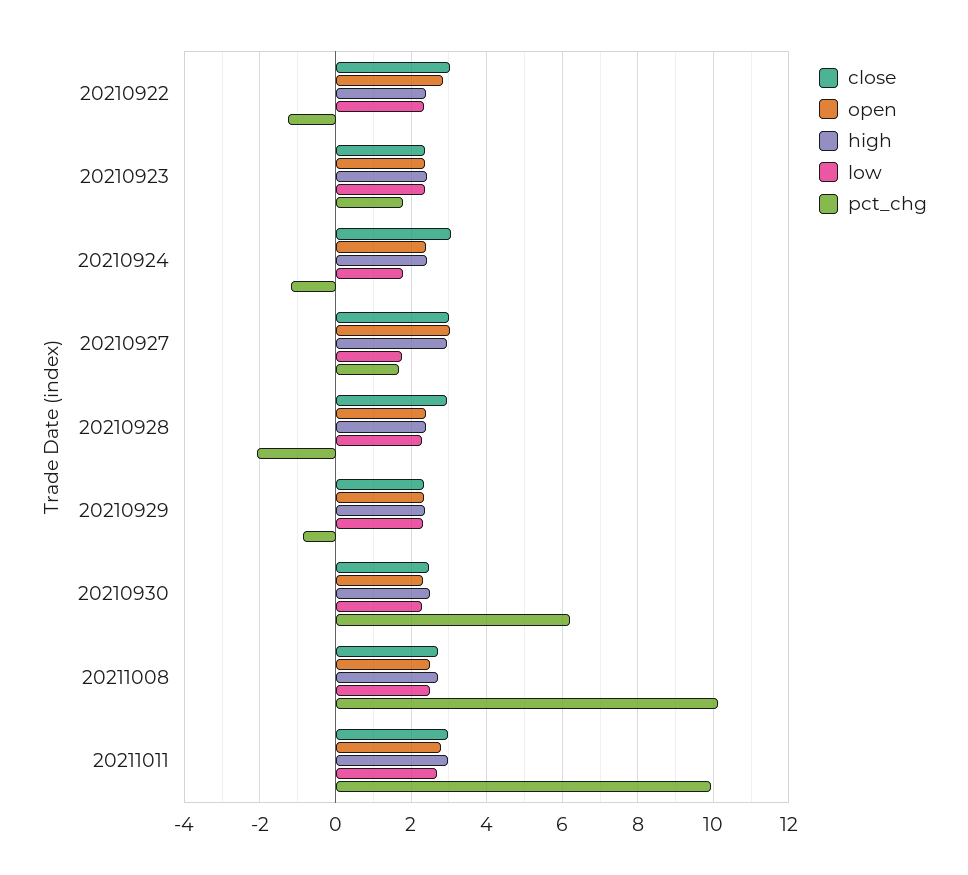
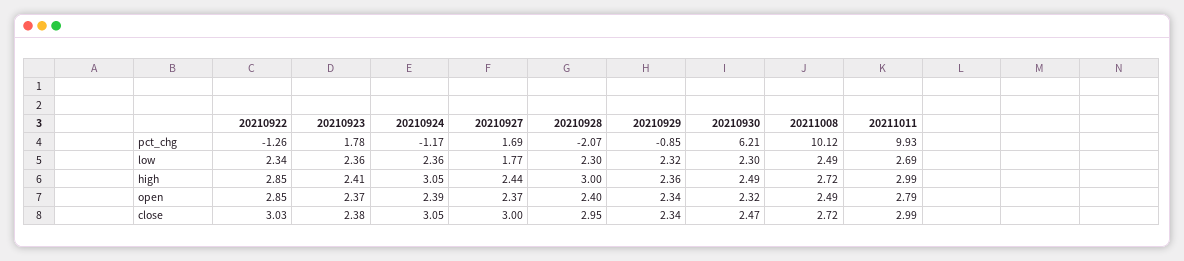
high, 20210922: 2.4 -> 2.85
high, 20210924: 2.4 -> 3.05
low, 20210924: 1.8 -> 2.36
open, 20210927: 3 -> 2.37
high, 20210927: 3 -> 2.44
high, 20210928: 2.4 -> 3

